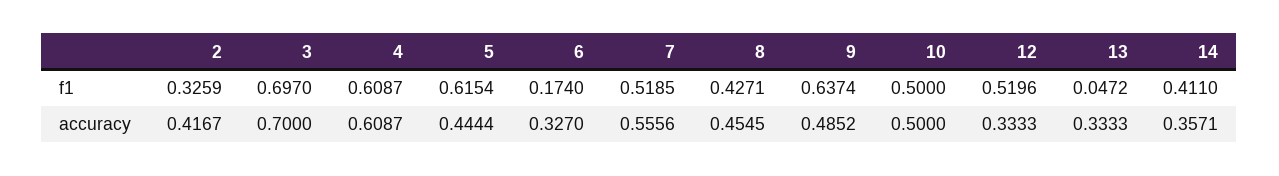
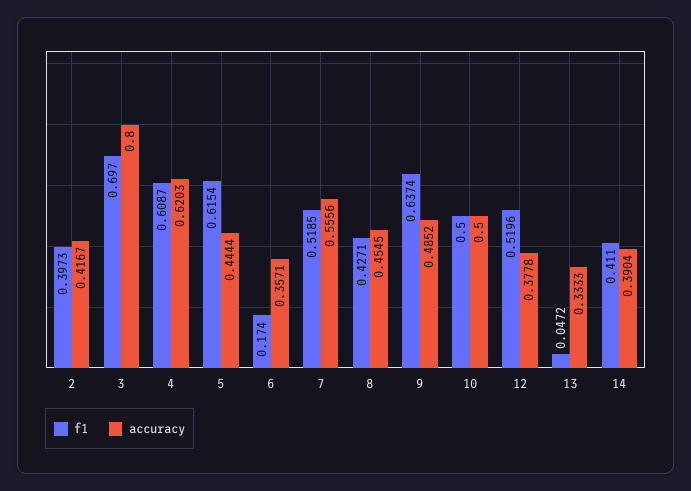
f1, 2: 0.3259 -> 0.3973
accuracy, 3: 0.7 -> 0.8
accuracy, 4: 0.6087 -> 0.6203
accuracy, 6: 0.327 -> 0.3571
accuracy, 12: 0.3333 -> 0.3778
accuracy, 14: 0.3571 -> 0.3904

